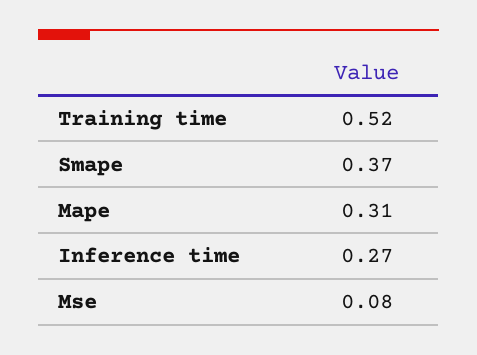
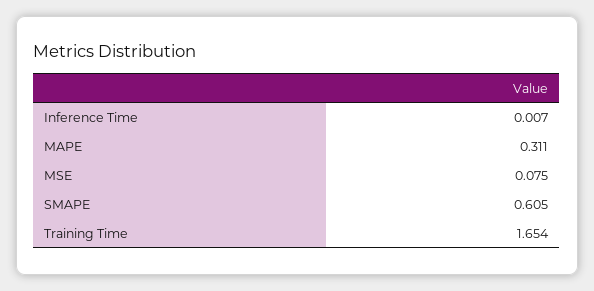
Training time: 0.52 -> 1.654
Smape: 0.37 -> 0.605
Inference time: 0.27 -> 0.007

